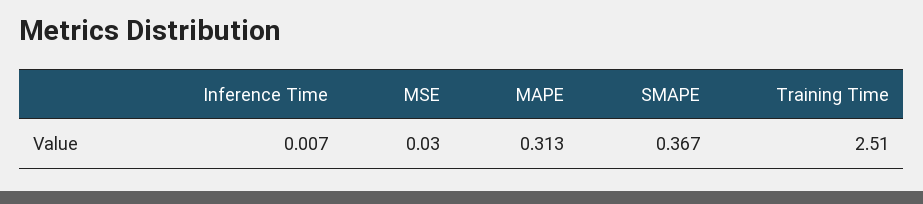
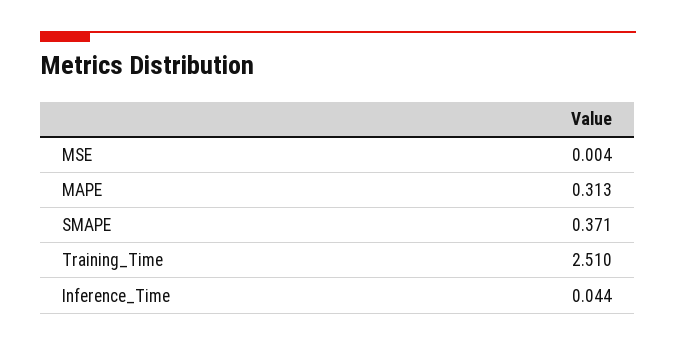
Inference Time: 0.007 -> 0.044
MSE: 0.03 -> 0.004
SMAPE: 0.367 -> 0.371

